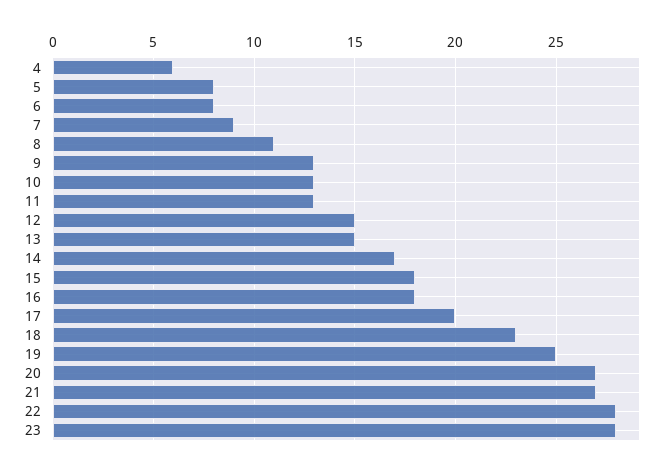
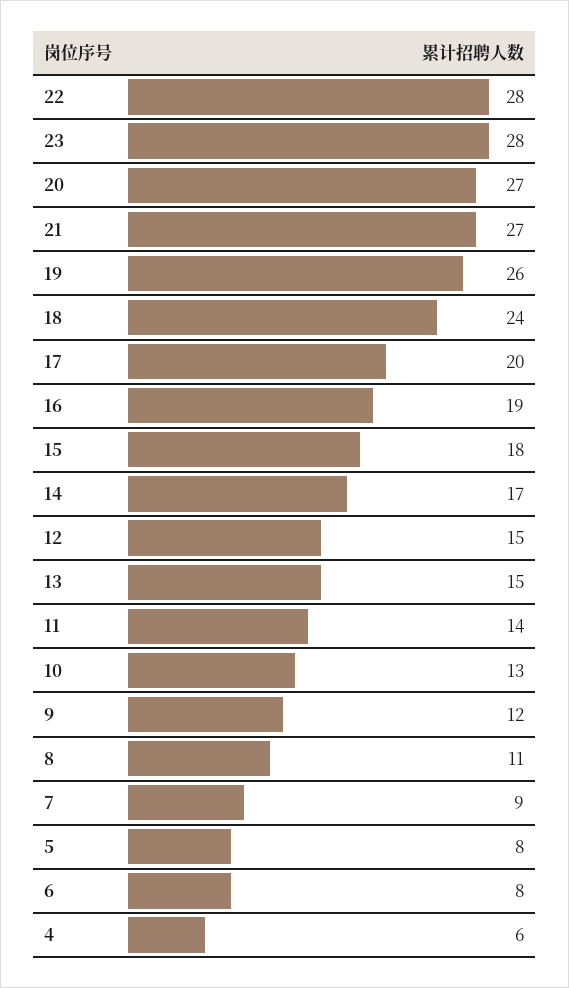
9: 13 -> 12
11: 13 -> 14
16: 18 -> 19
18: 23 -> 24
19: 25 -> 26

